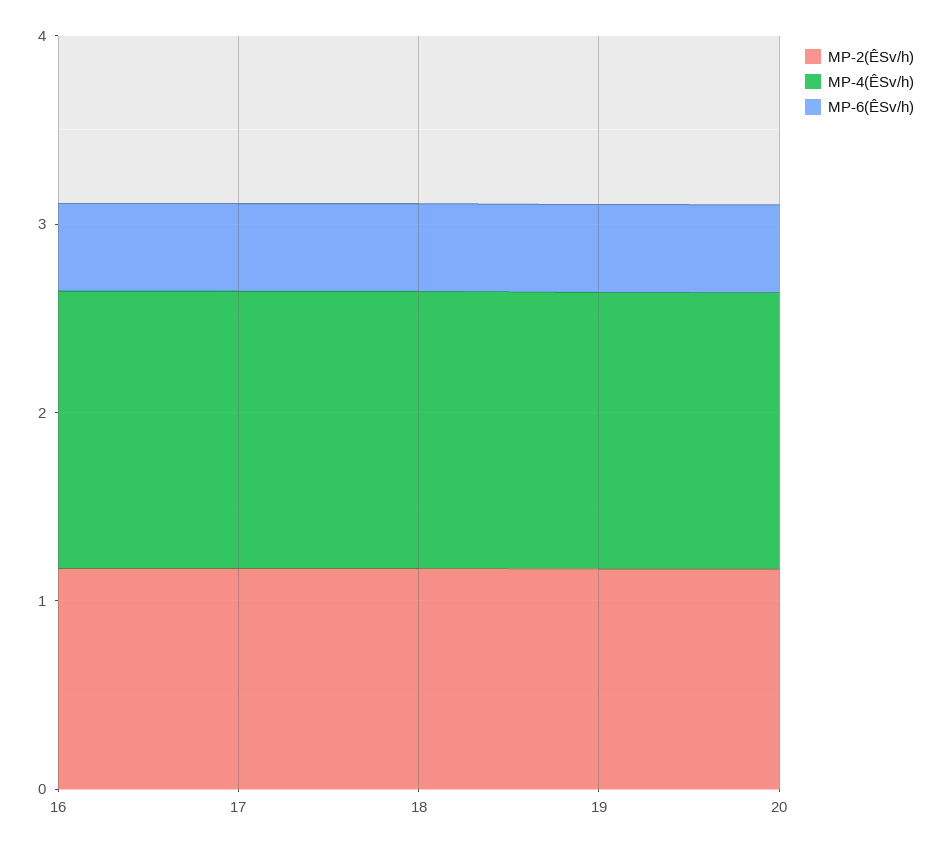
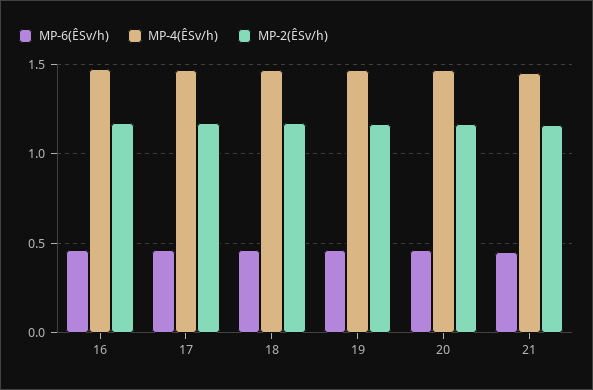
MP-6(ÊSv/h), 21: none -> 0.45
MP-4(ÊSv/h), 21: none -> 1.45
MP-2(ÊSv/h), 21: none -> 1.15

